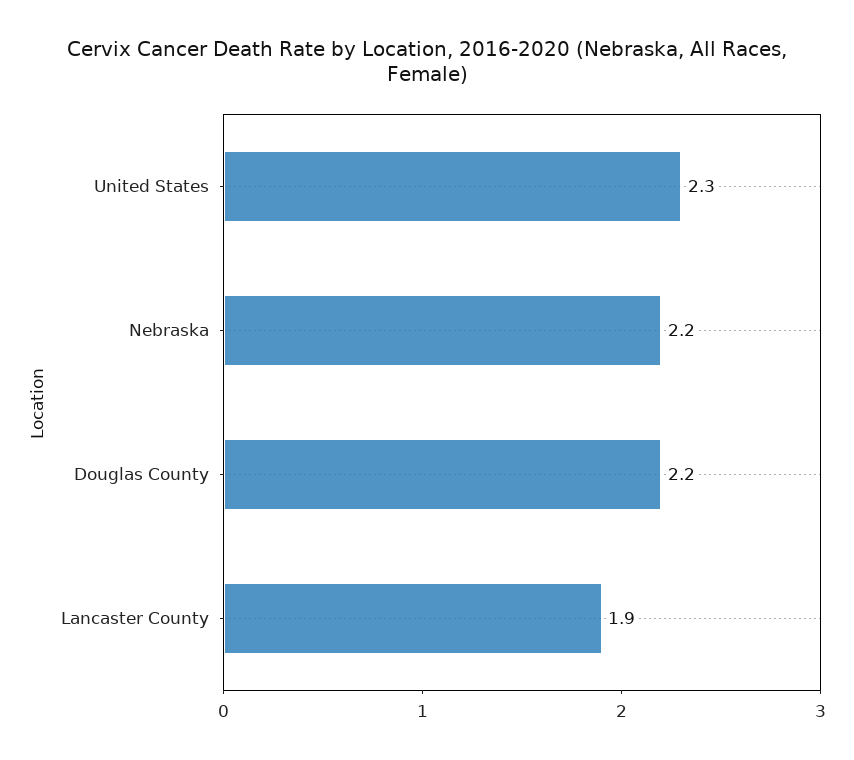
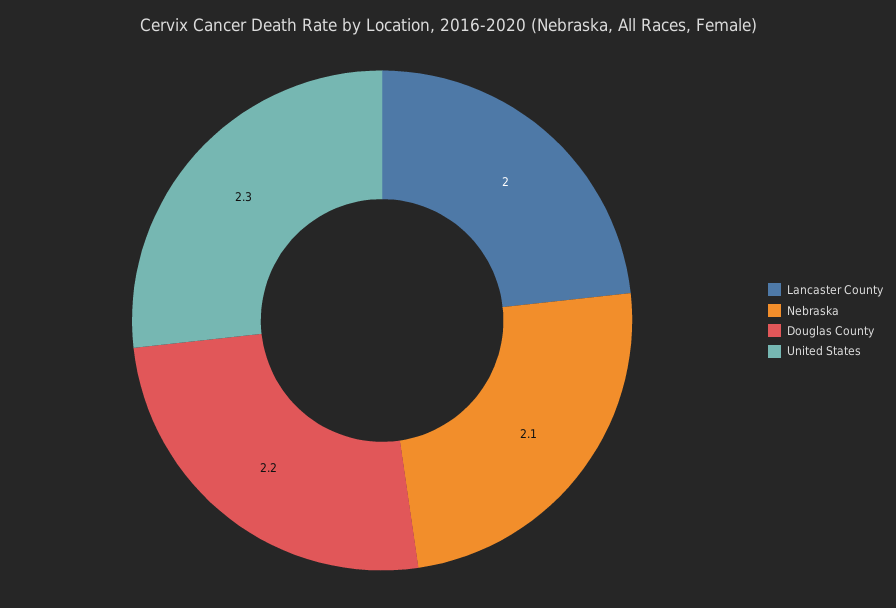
Nebraska: 2.2 -> 2.1
Lancaster County: 1.9 -> 2

